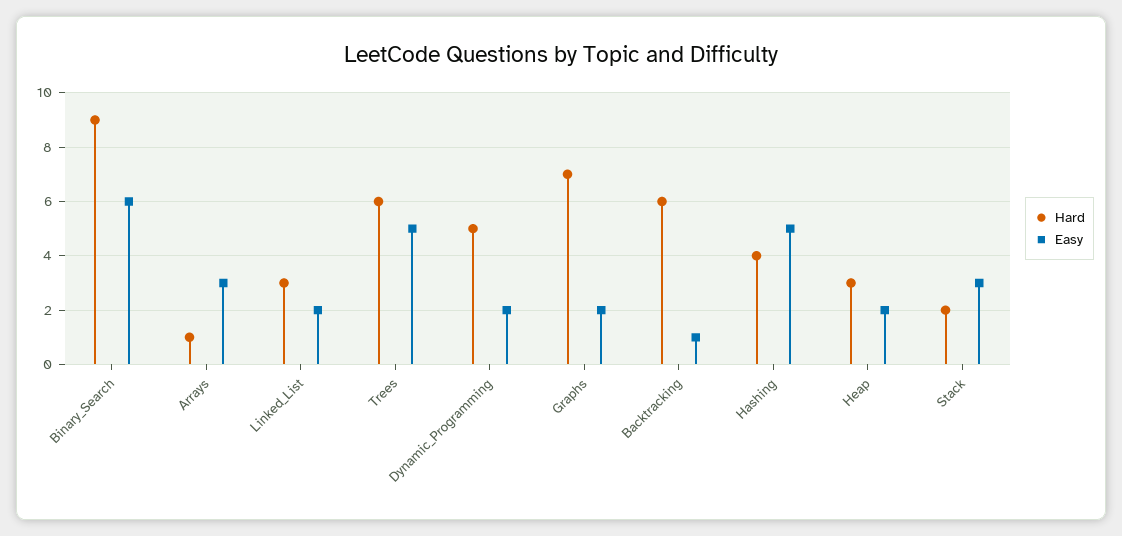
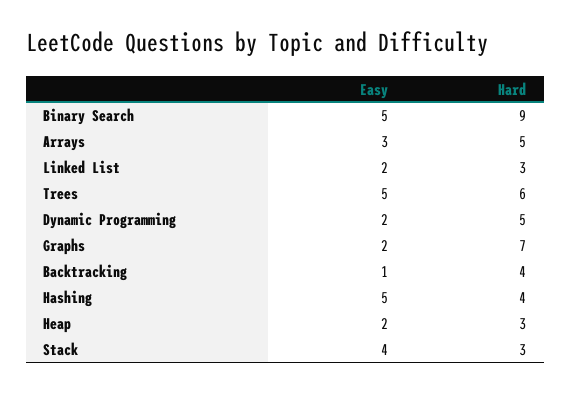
Easy, Binary_Search: 6 -> 5
Hard, Arrays: 1 -> 5
Hard, Backtracking: 6 -> 4
Hard, Stack: 2 -> 3
Easy, Stack: 3 -> 4

